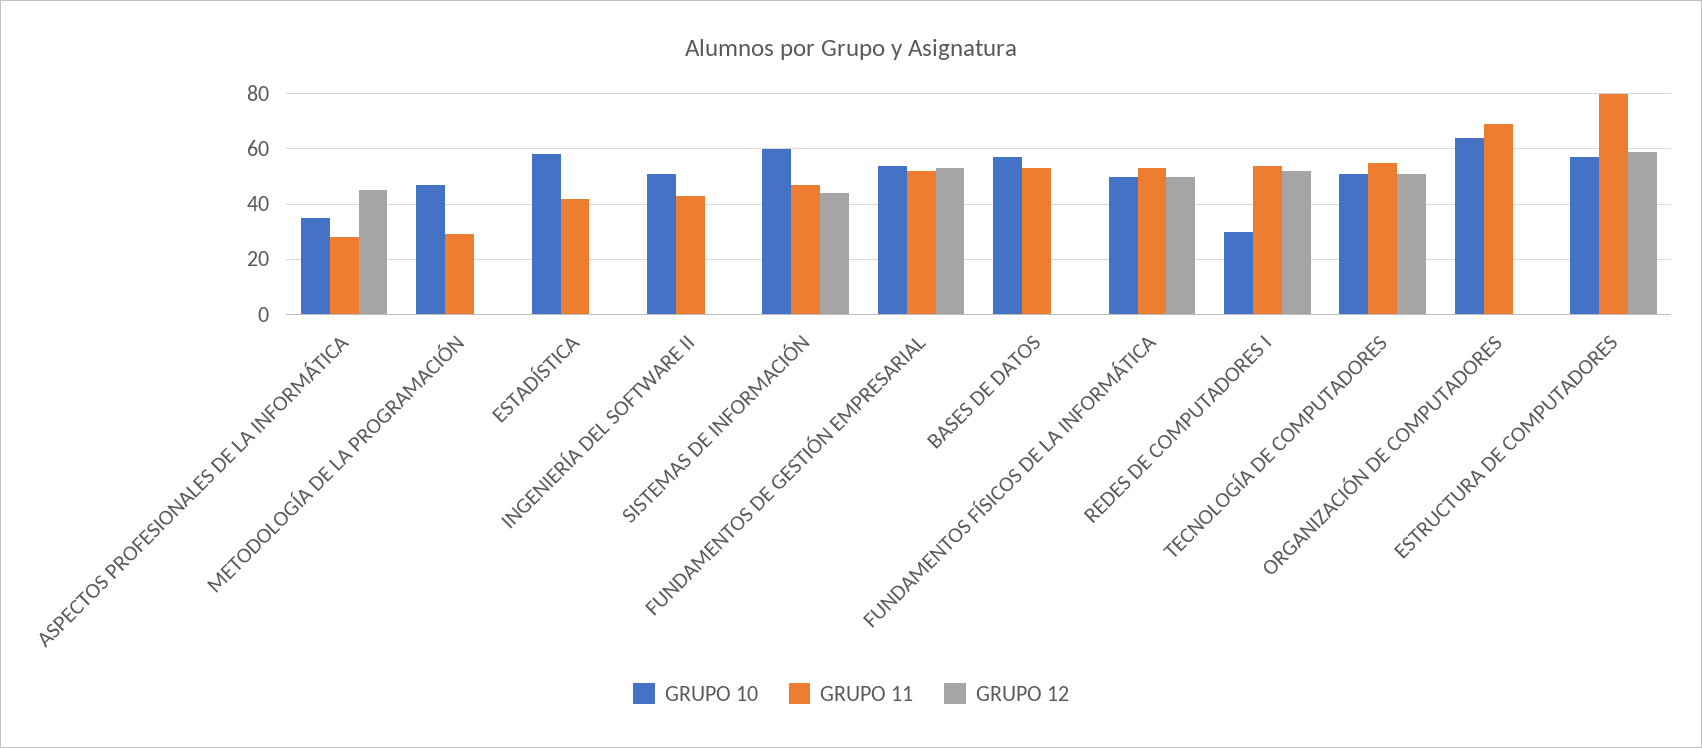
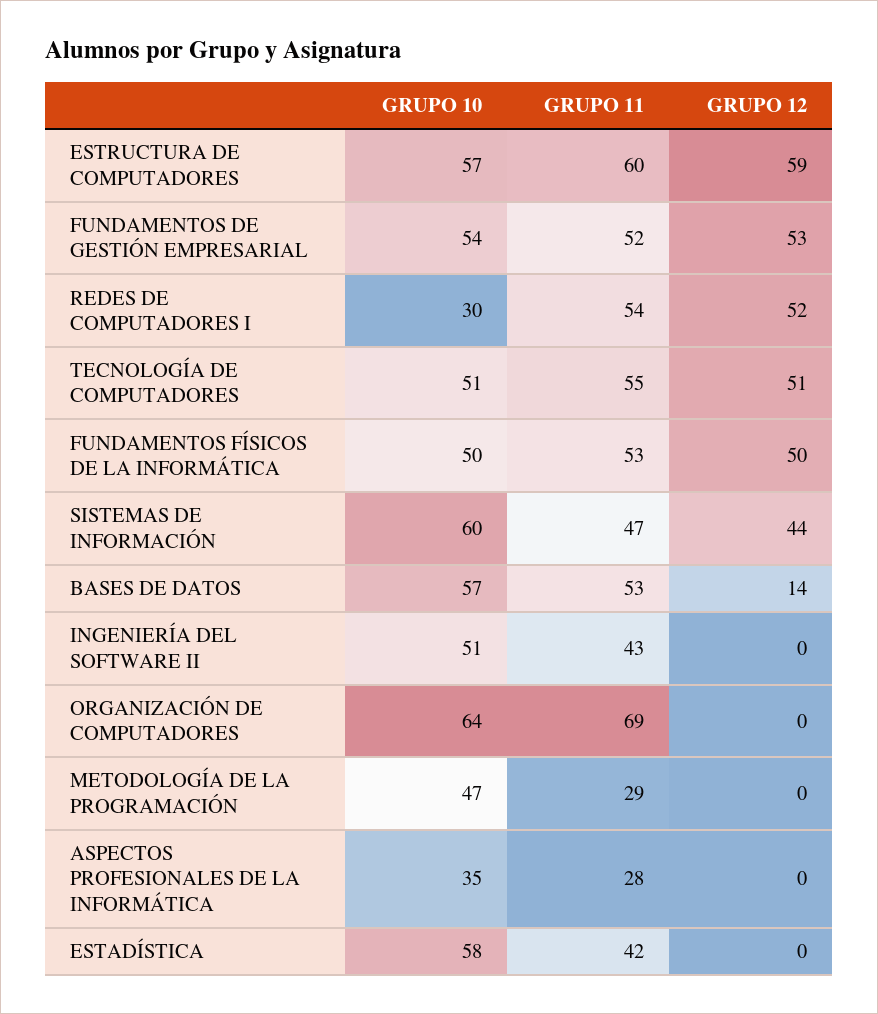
GRUPO 12, ASPECTOS PROFESIONALES DE LA INFORMÁTICA: 45 -> 0
GRUPO 12, BASES DE DATOS: 0 -> 14
GRUPO 11, ESTRUCTURA DE COMPUTADORES: 80 -> 60

